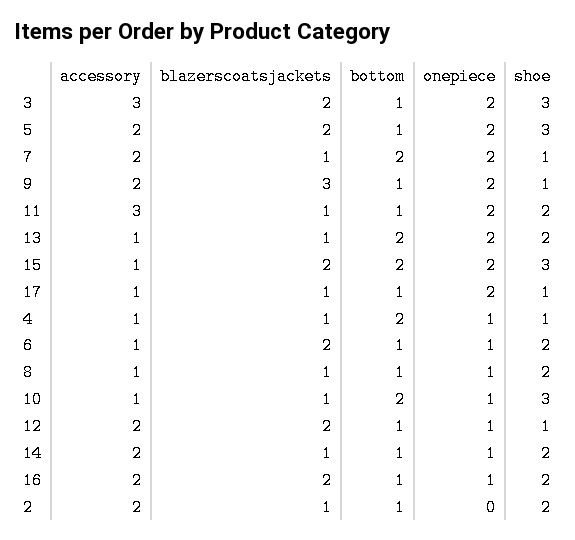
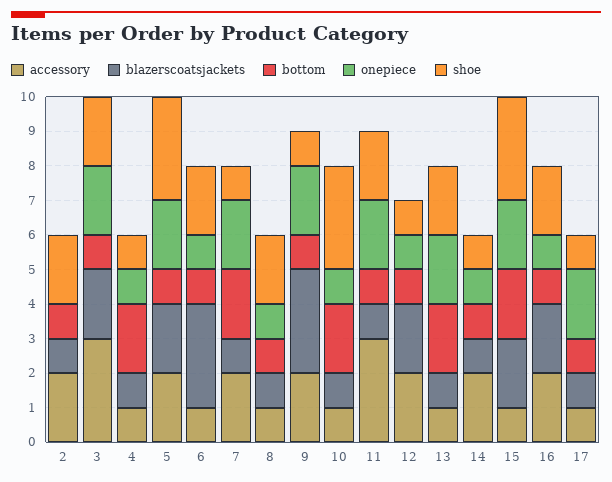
shoe, 3: 3 -> 2
blazerscoatsjackets, 6: 2 -> 3
shoe, 14: 2 -> 1

